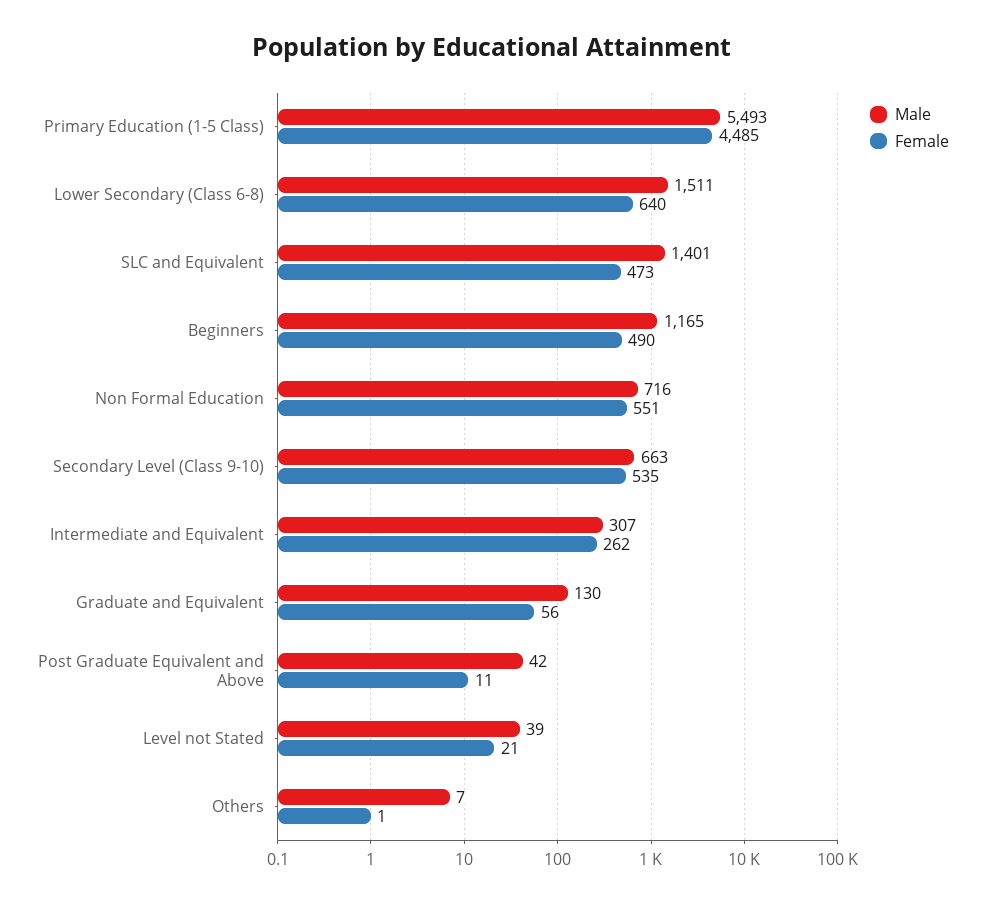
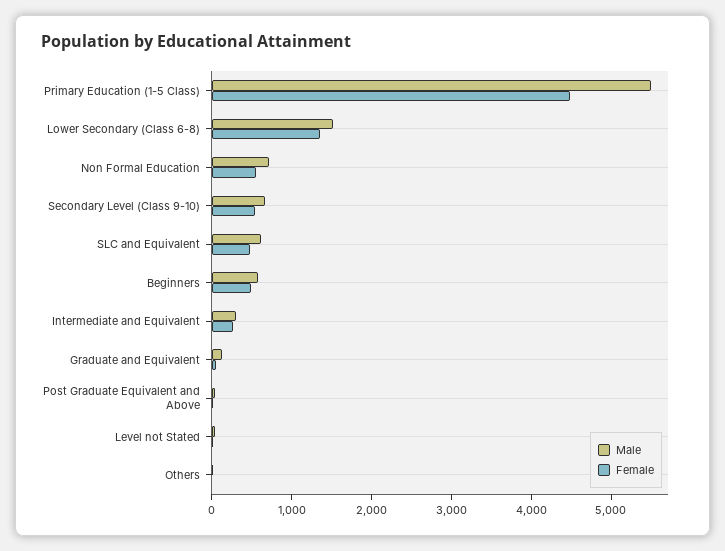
Female, Lower Secondary (Class 6-8): 640 -> 1400
Male, SLC and Equivalent: 1401 -> 600
Male, Beginners: 1165 -> 600

